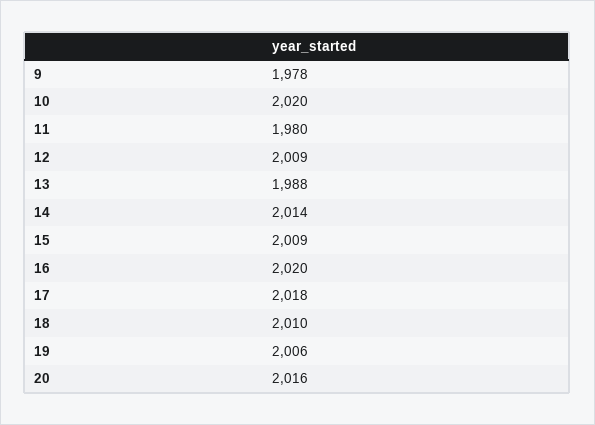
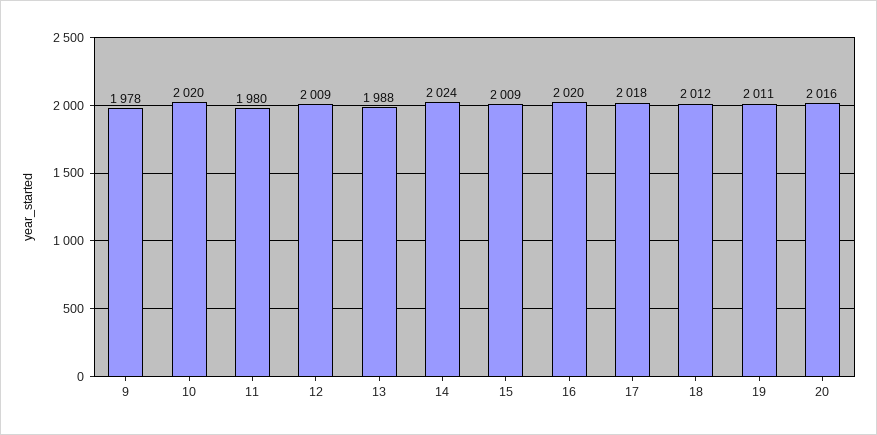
14: 2014 -> 2024
18: 2010 -> 2012
19: 2006 -> 2011

